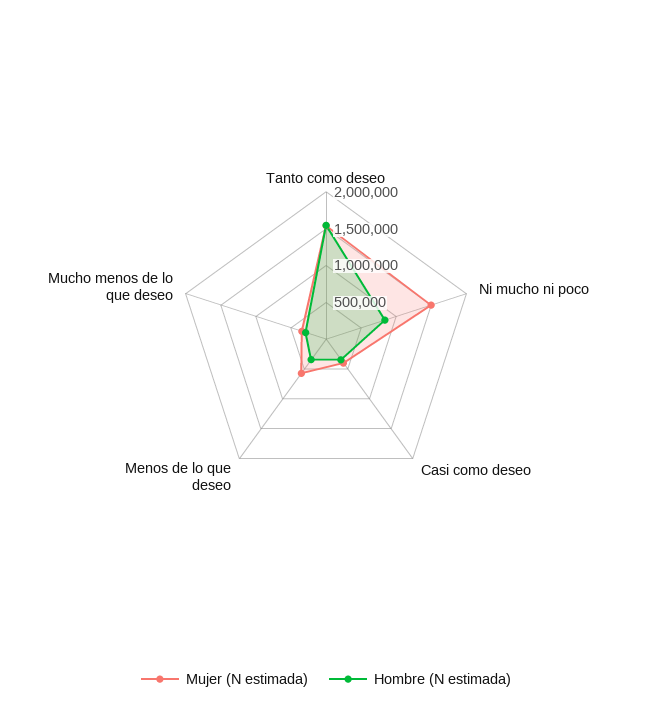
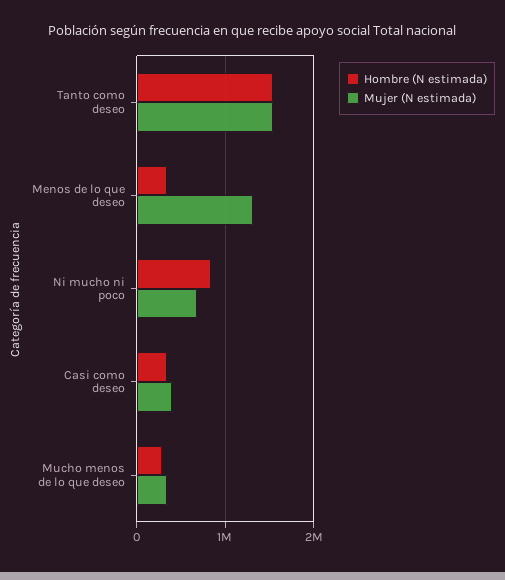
Mujer (N estimada), Ni mucho ni poco: 1500000 -> 700000
Mujer (N estimada), Menos de lo que deseo: 500000 -> 1300000

